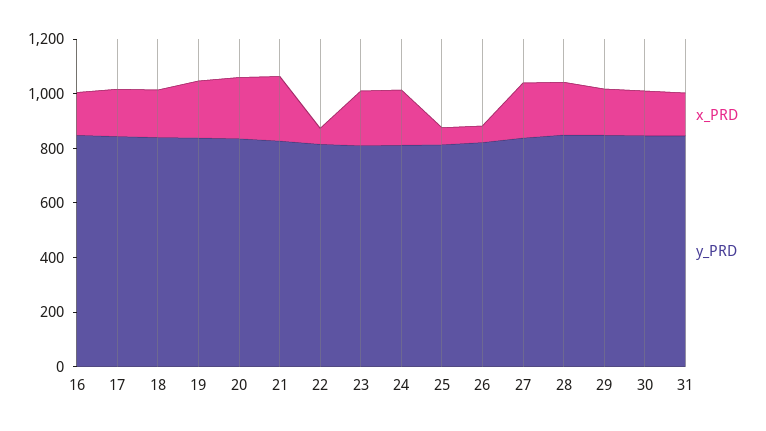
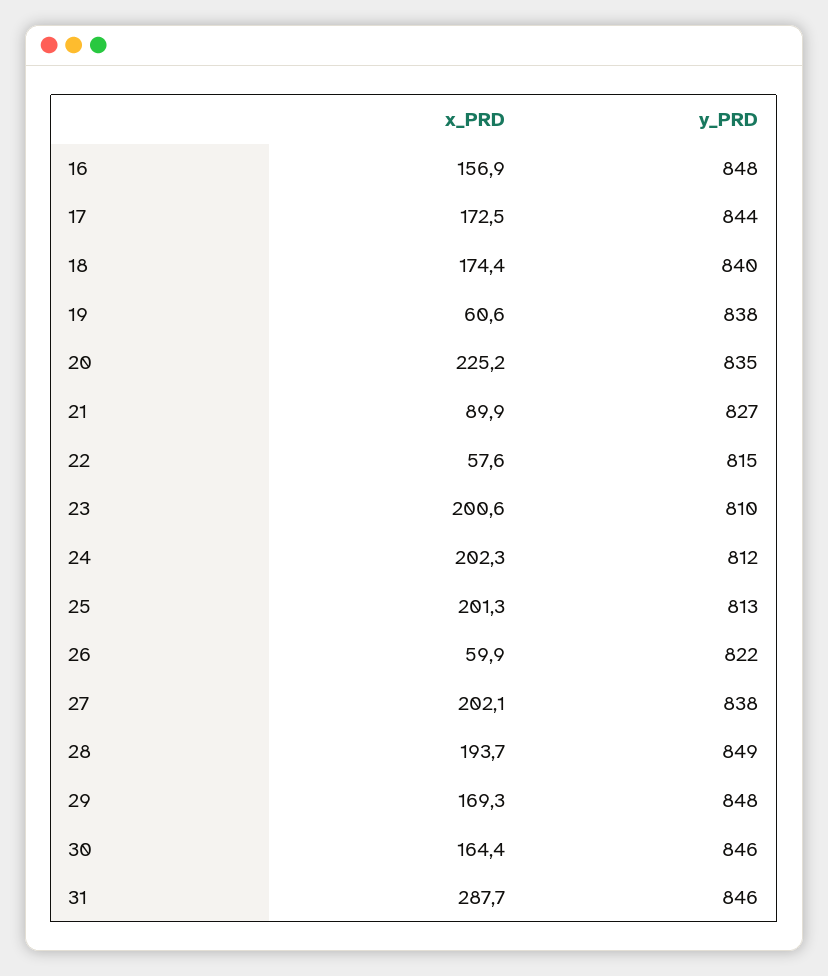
x_PRD, 19: 200 -> 60.6
x_PRD, 21: 250 -> 89.9
x_PRD, 25: 50 -> 201.3
x_PRD, 31: 150 -> 287.7

